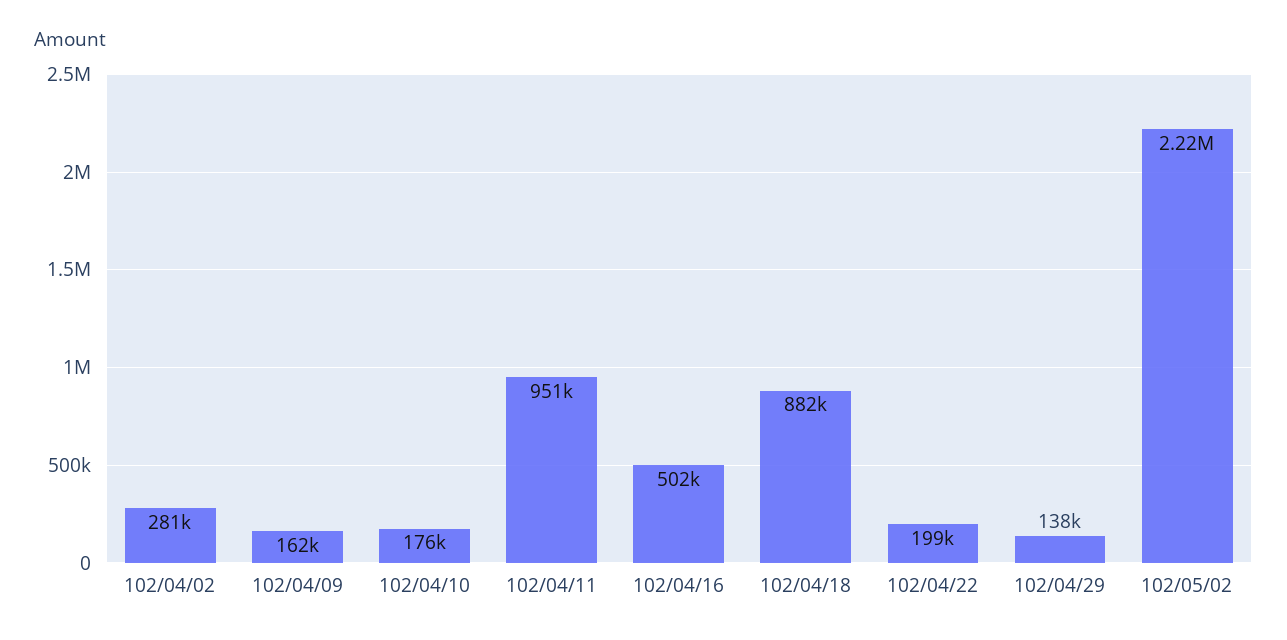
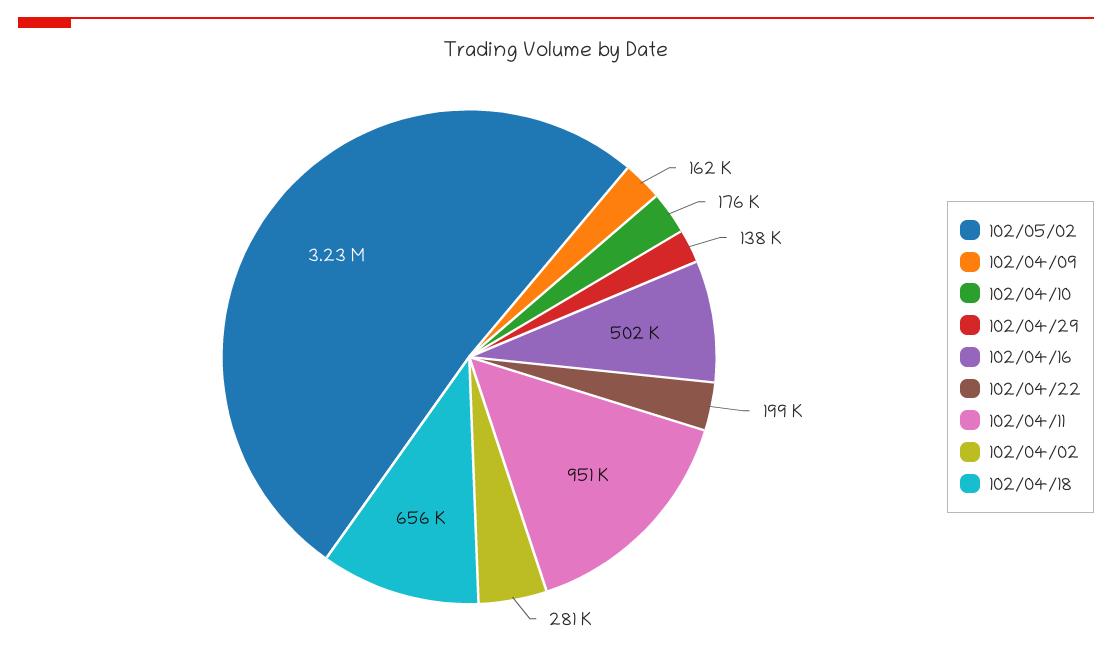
102/04/18: 882000 -> 656000
102/05/02: 2220000 -> 3230000

